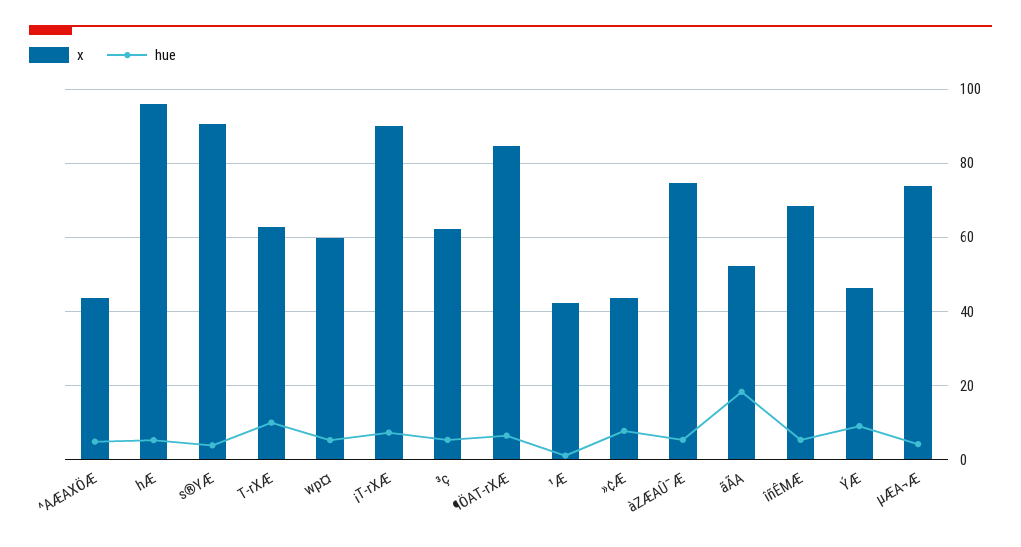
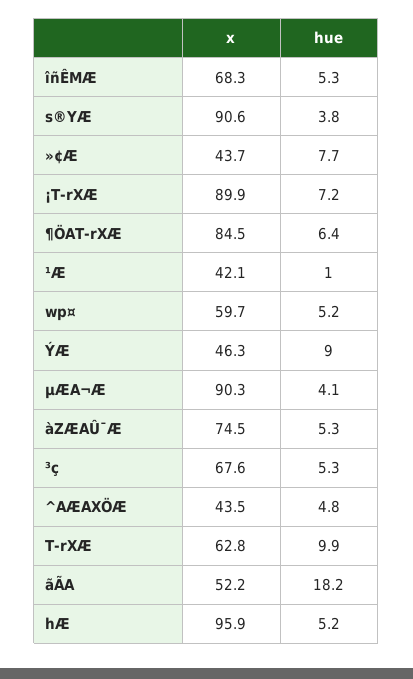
x, ³ç: 62 -> 67.6
x, µÆA¬Æ: 74 -> 90.3

